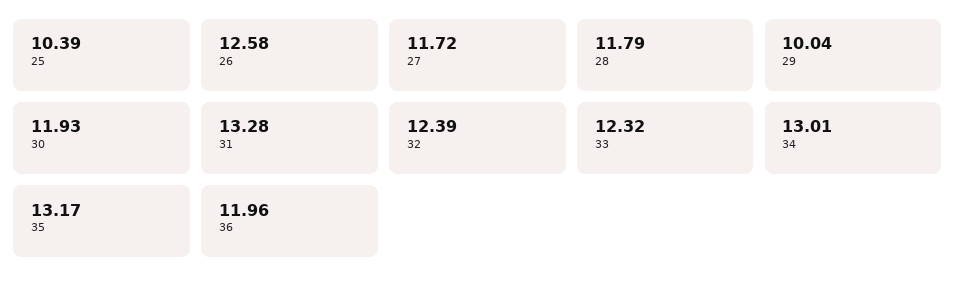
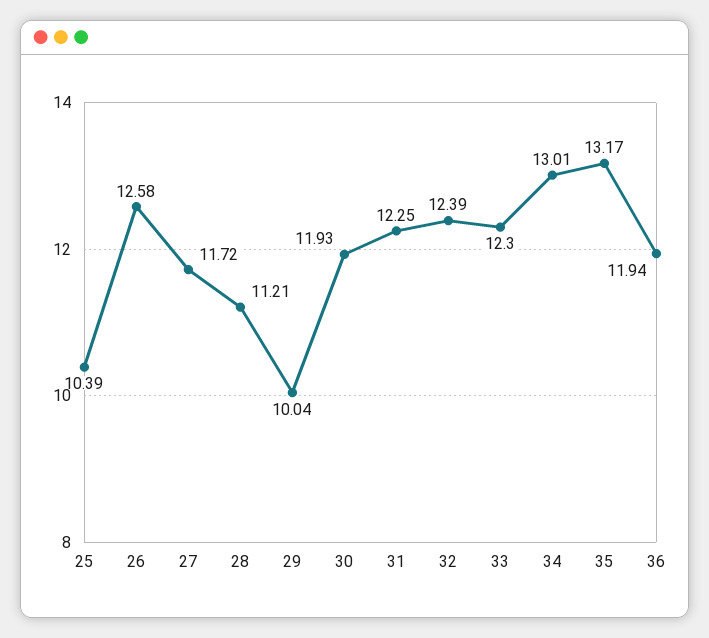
28: 11.79 -> 11.21
31: 13.28 -> 12.25
33: 12.32 -> 12.3
36: 11.96 -> 11.94

